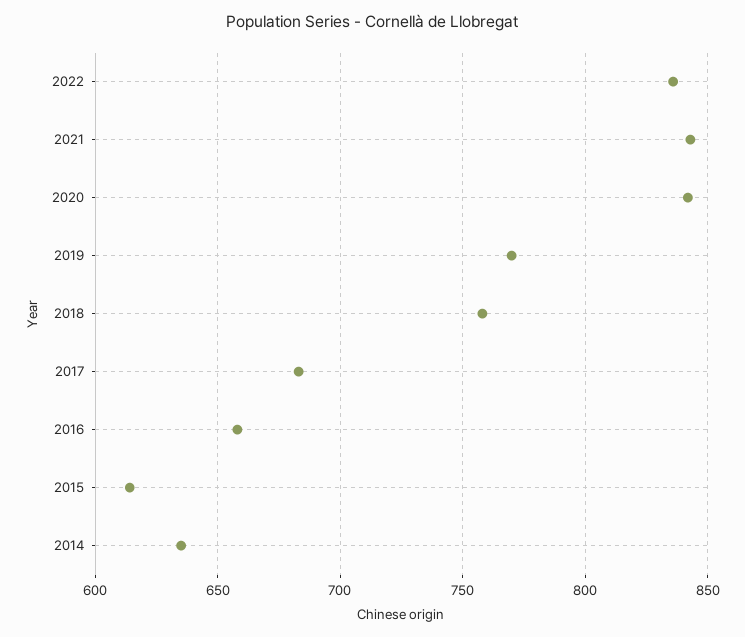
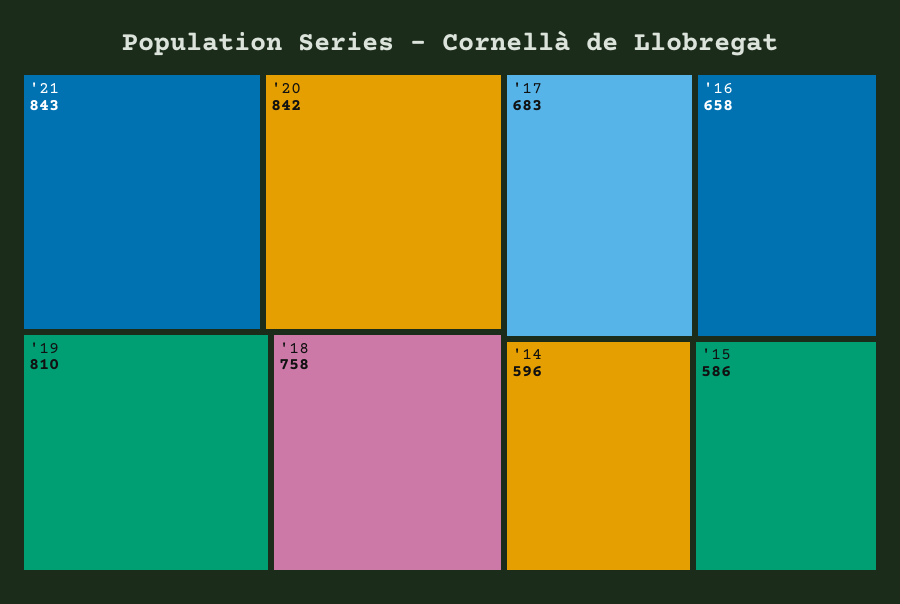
2022: 835 -> none
2019: 770 -> 810
2015: 615 -> 586
2014: 635 -> 596

